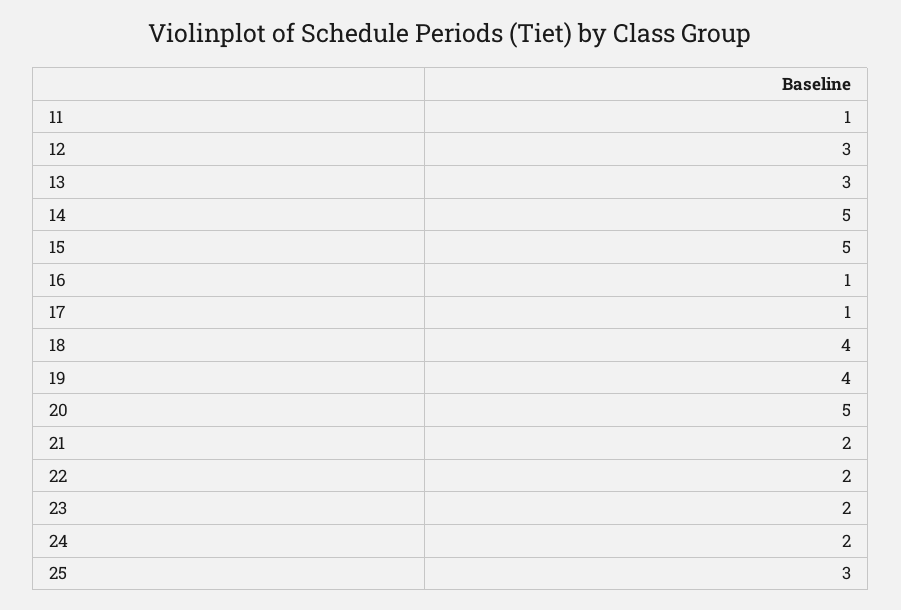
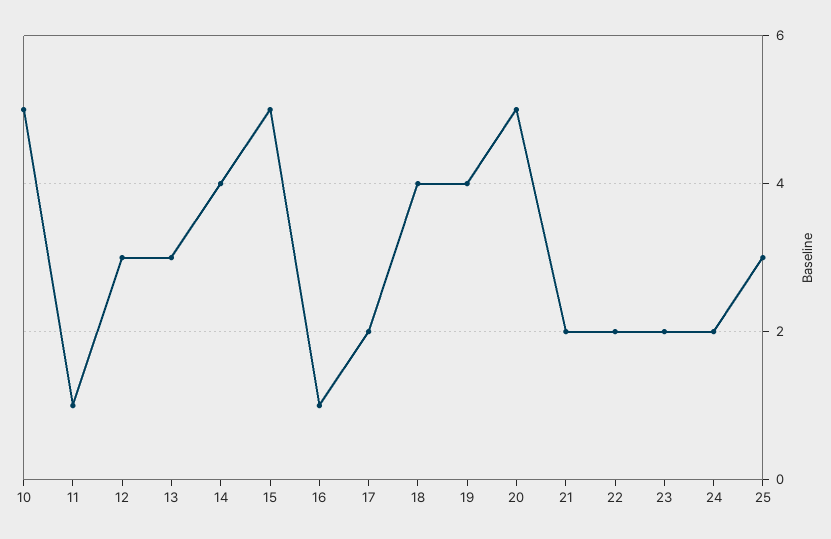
14: 5 -> 4
17: 1 -> 2
10: none -> 5

